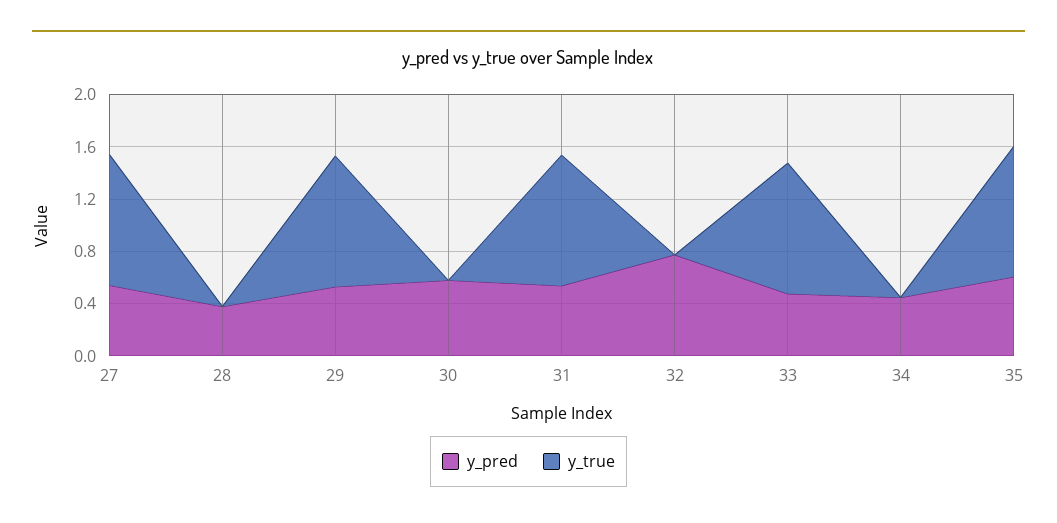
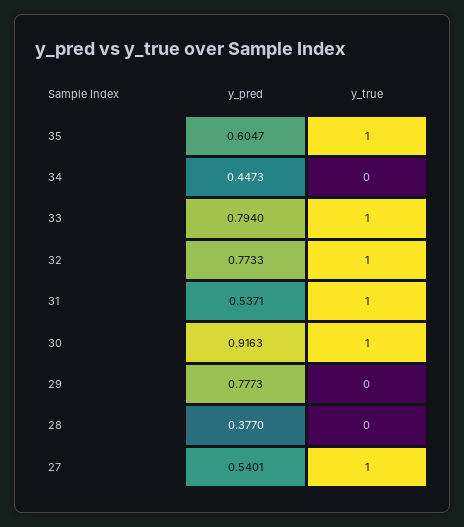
y_pred, 29: 0.5 -> 0.7773
y_true, 29: 1 -> 0
y_pred, 30: 0.6 -> 0.9163
y_true, 30: 0 -> 1
y_true, 32: 0 -> 1
y_pred, 33: 0.5 -> 0.794

